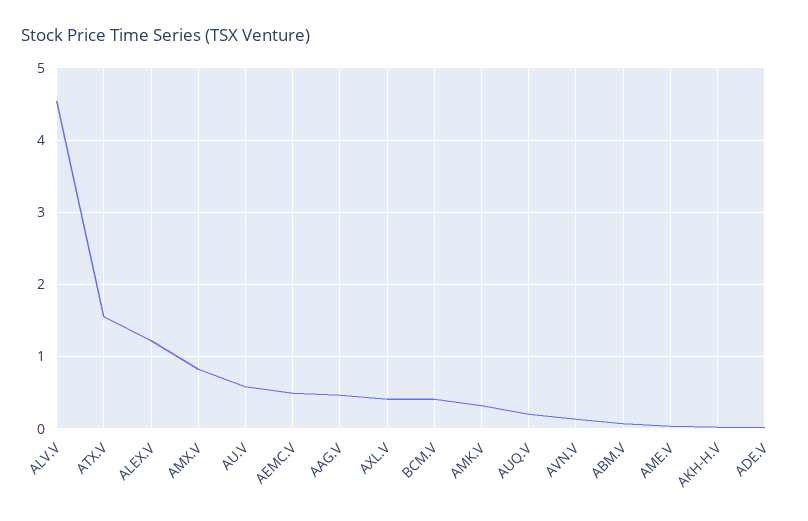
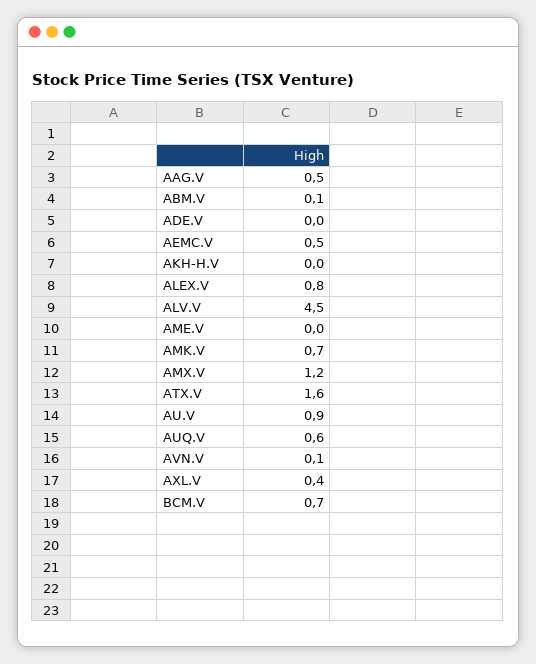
ALEX.V: 1.2 -> 0.8
AMX.V: 0.8 -> 1.2
AU.V: 0.6 -> 0.9
BCM.V: 0.4 -> 0.7
AMK.V: 0.3 -> 0.7
AUQ.V: 0.2 -> 0.6

